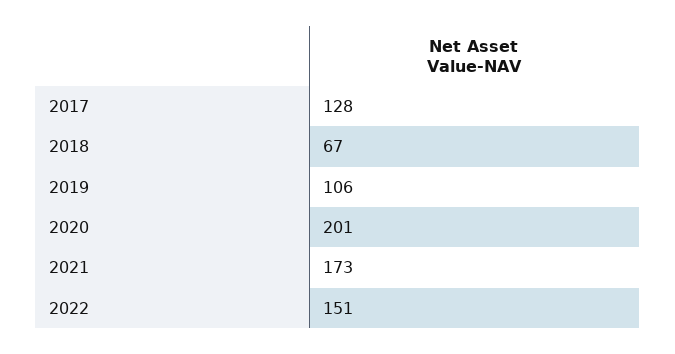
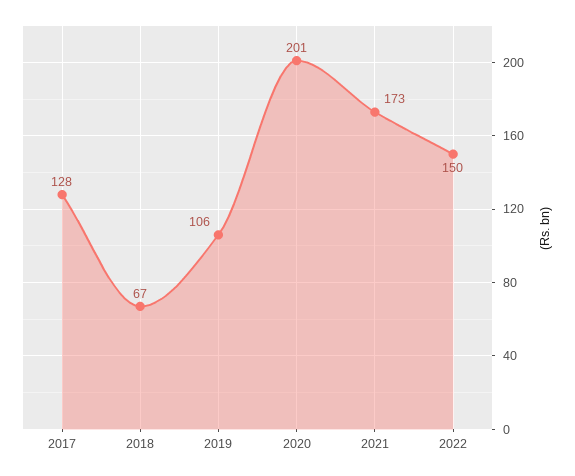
2022: 151 -> 150

